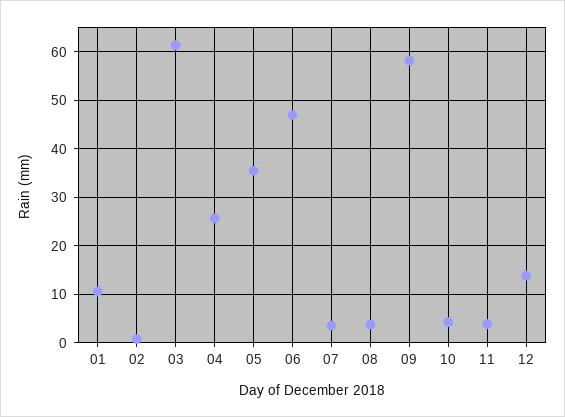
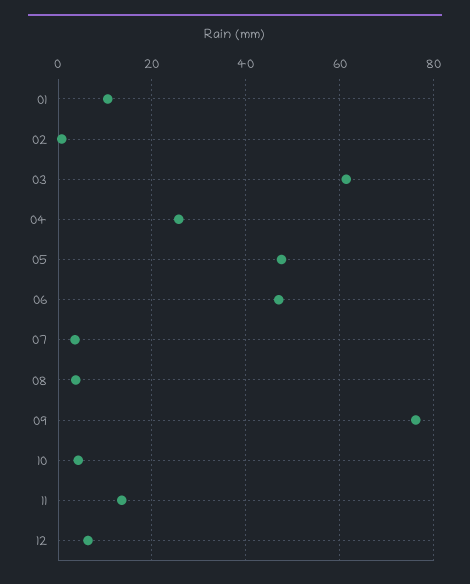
05: 36 -> 48
09: 58 -> 76
11: 4 -> 14
12: 14 -> 6

